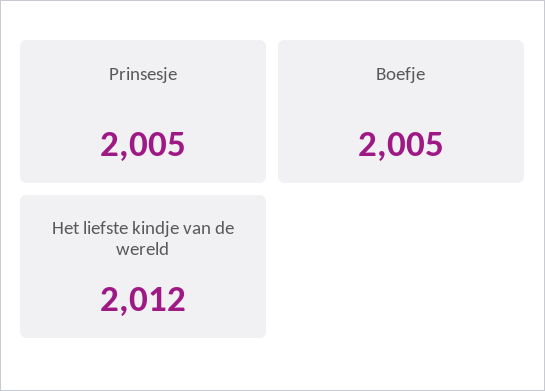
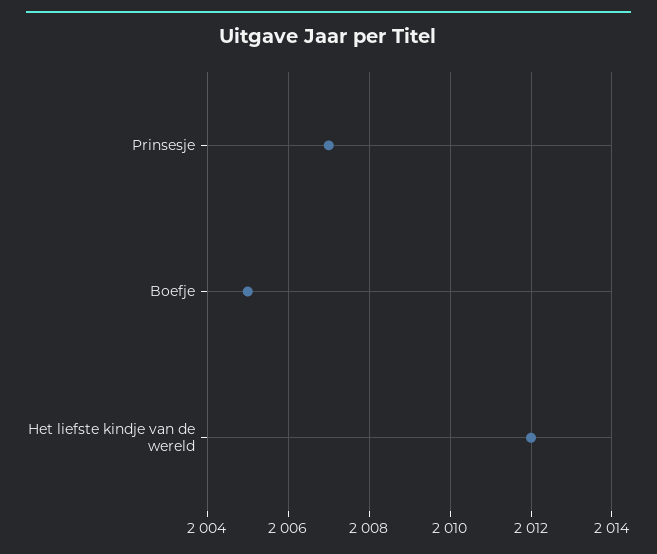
Prinsesje: 2005 -> 2007

